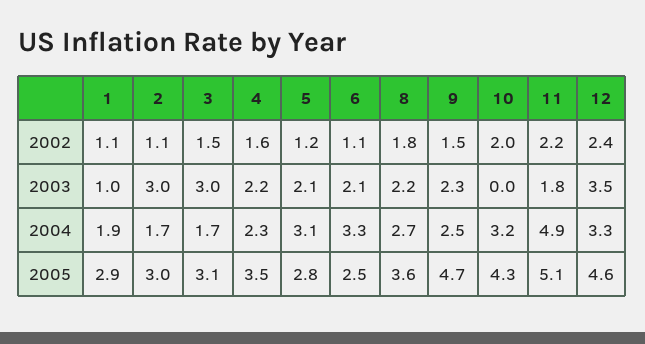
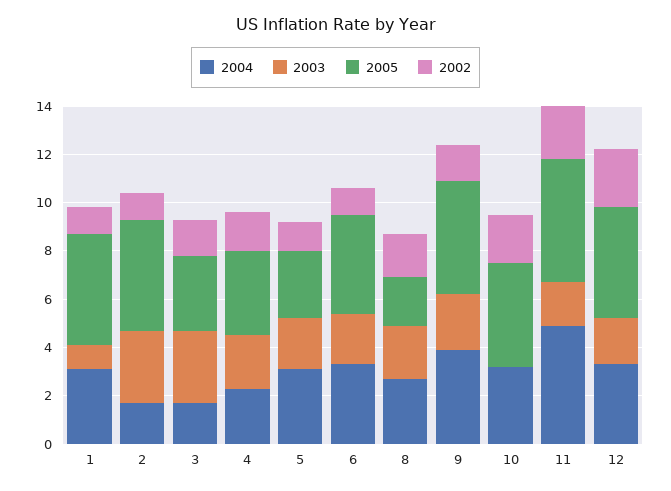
2003, 12: 3.5 -> 2
2004, 1: 1.9 -> 3
2004, 9: 2.5 -> 4
2005, 1: 2.9 -> 4.5
2005, 2: 3 -> 4.5
2005, 6: 2.5 -> 4
2005, 8: 3.6 -> 2

